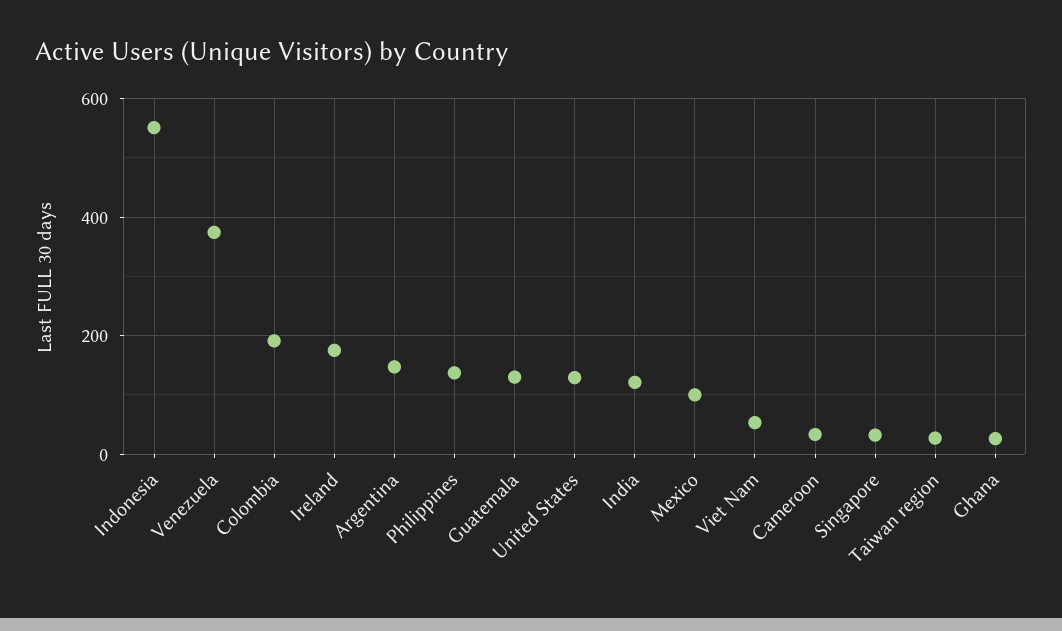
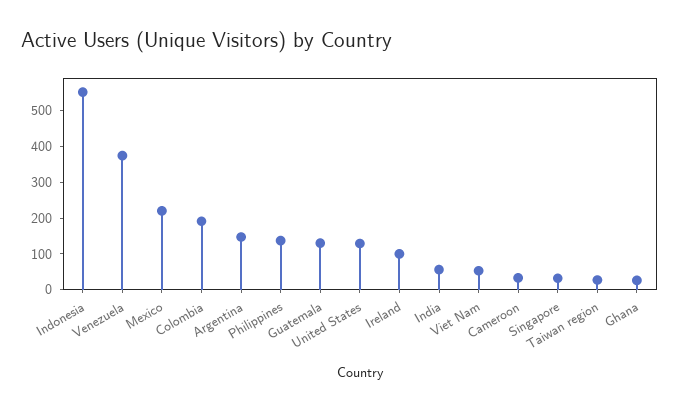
Ireland: 180 -> 100
India: 120 -> 50
Mexico: 100 -> 225

